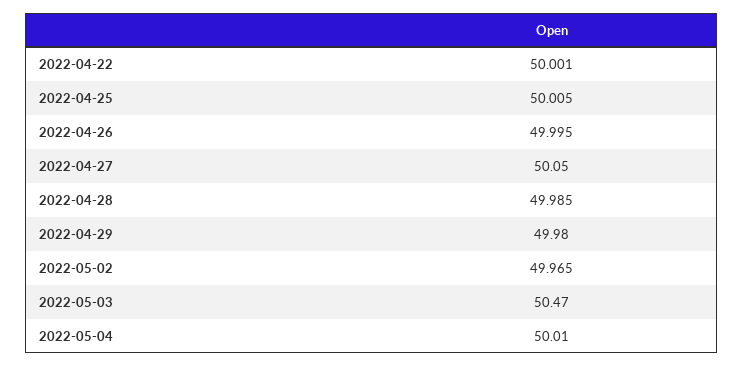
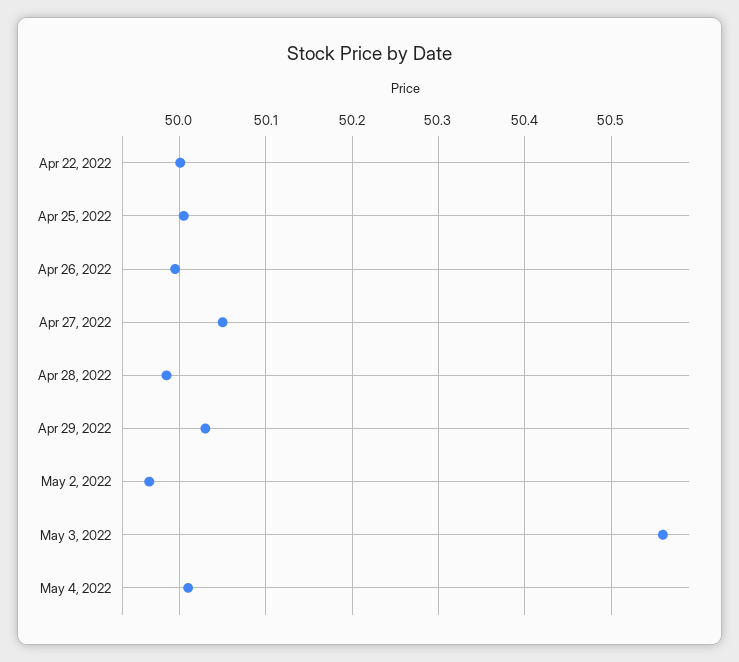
2022-04-29: 49.98 -> 50.03
2022-05-03: 50.47 -> 50.56

